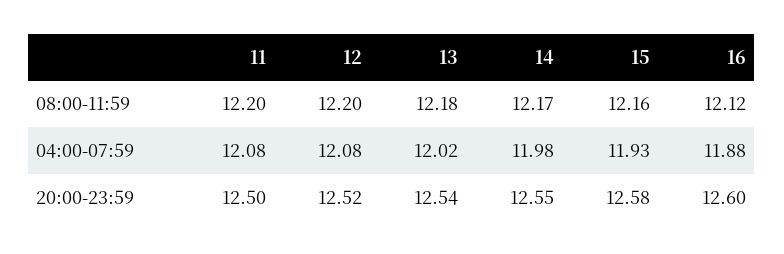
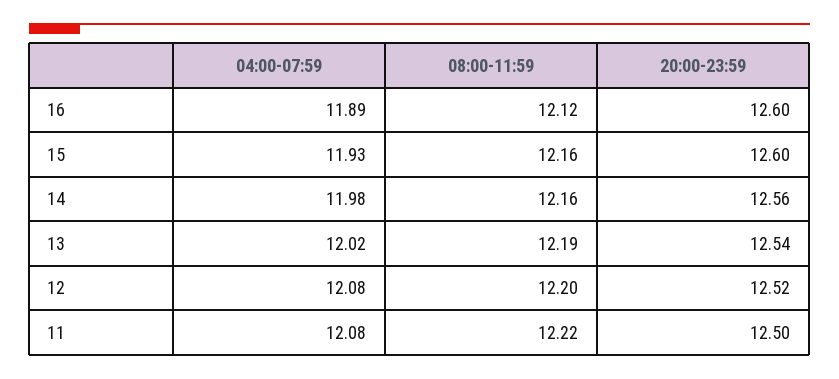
11, 08:00-11:59: 12.2 -> 12.22
13, 08:00-11:59: 12.18 -> 12.19
14, 08:00-11:59: 12.17 -> 12.16
16, 04:00-07:59: 11.88 -> 11.89
14, 20:00-23:59: 12.55 -> 12.56
15, 20:00-23:59: 12.58 -> 12.6

